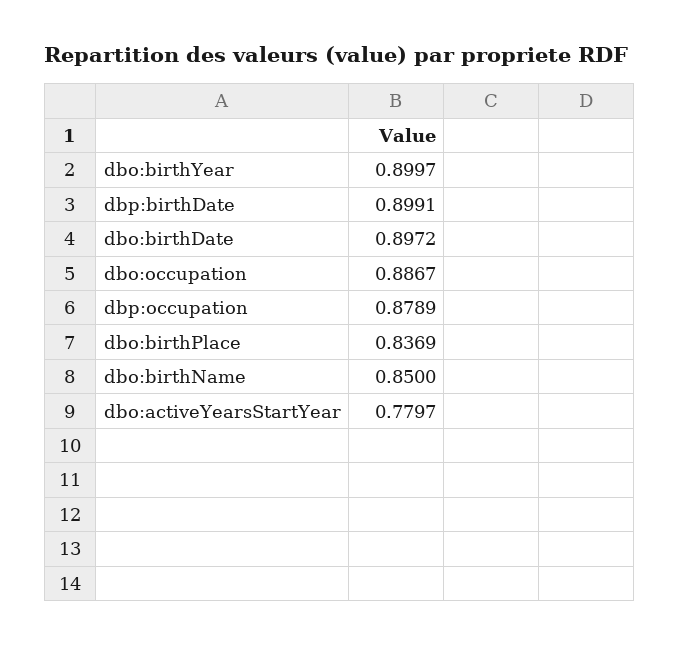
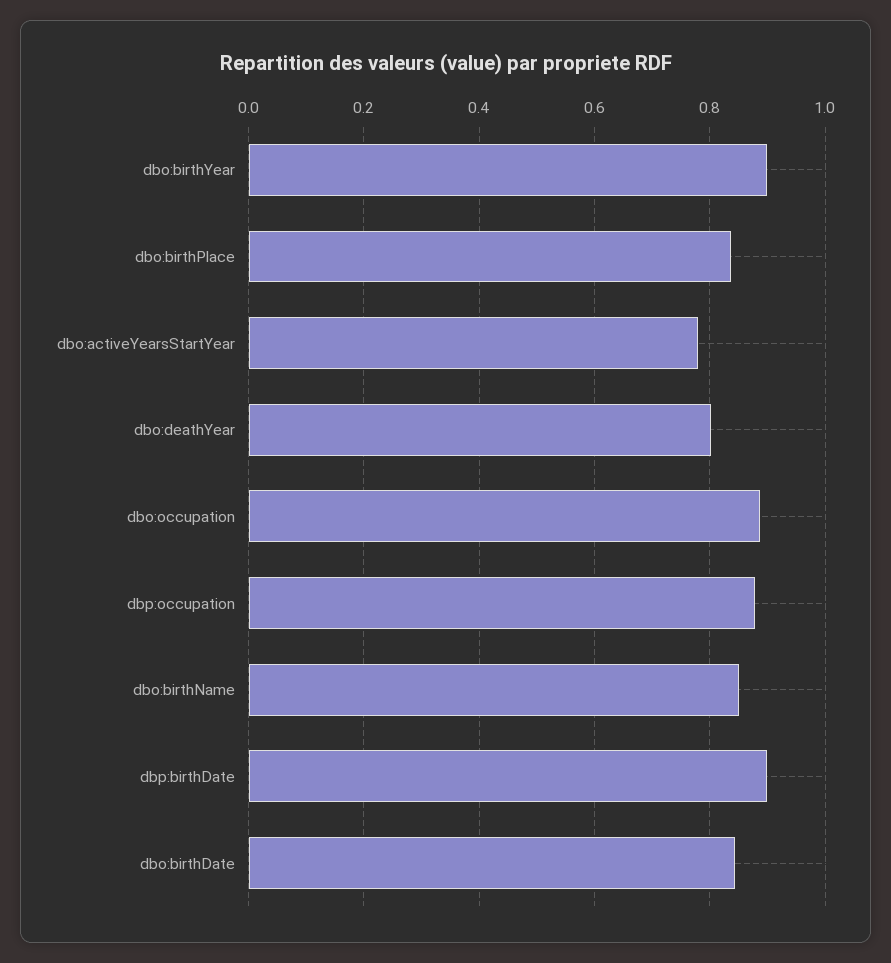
dbo:birthDate: 0.8972 -> 0.84
dbo:deathYear: none -> 0.8

